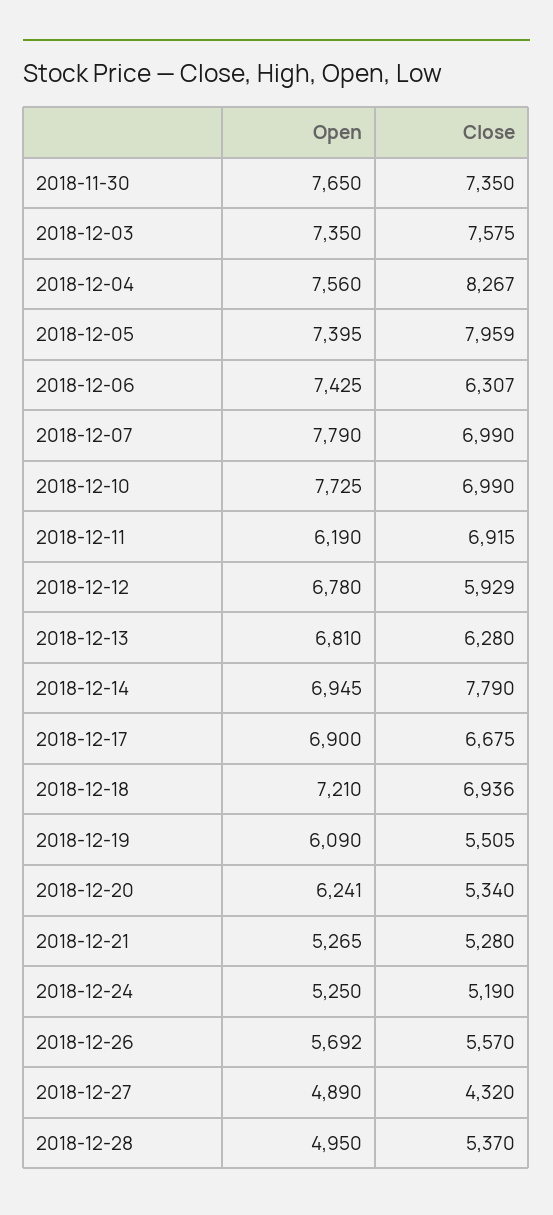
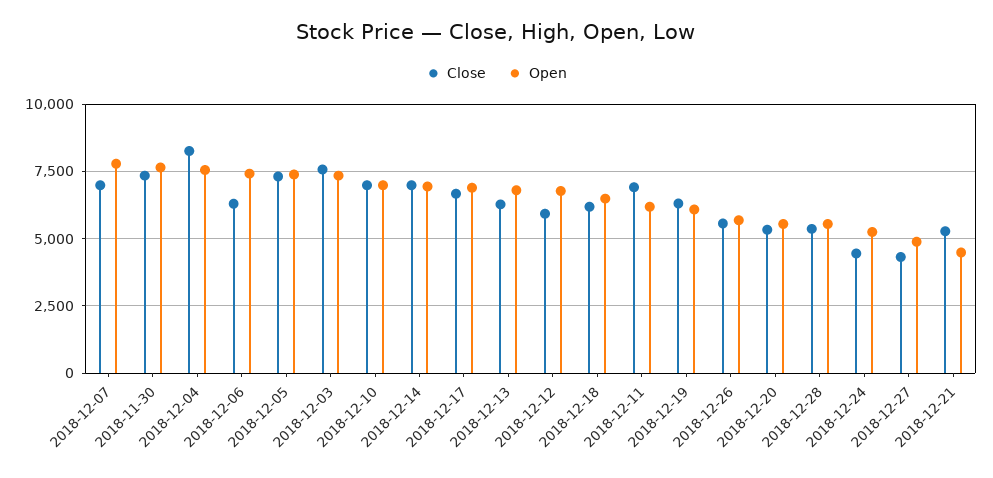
Close, 2018-12-05: 7959 -> 7250
Open, 2018-12-10: 7725 -> 7000
Close, 2018-12-14: 7790 -> 7000
Open, 2018-12-18: 7210 -> 6500
Close, 2018-12-18: 6936 -> 6250
Close, 2018-12-19: 5505 -> 6250
Open, 2018-12-20: 6241 -> 5500
Open, 2018-12-21: 5265 -> 4500
Close, 2018-12-24: 5190 -> 4500
Open, 2018-12-28: 4950 -> 5500

